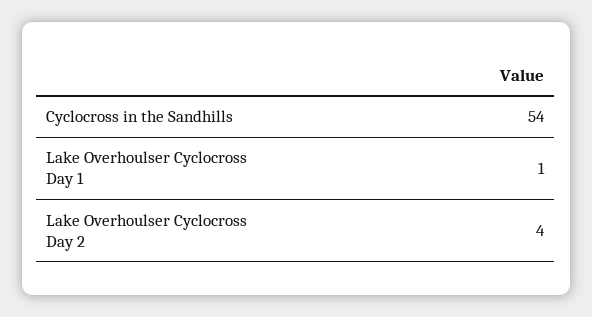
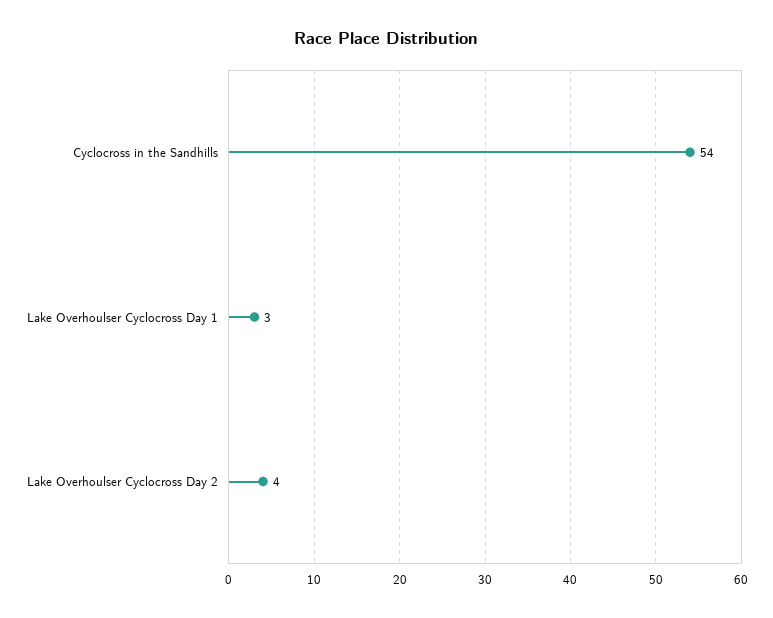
Lake Overhoulser Cyclocross Day 1: 1 -> 3

